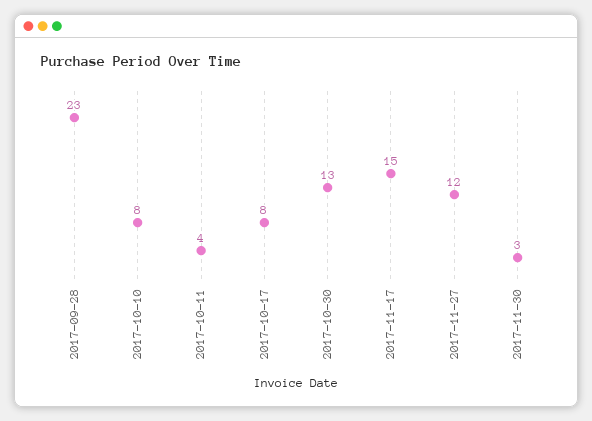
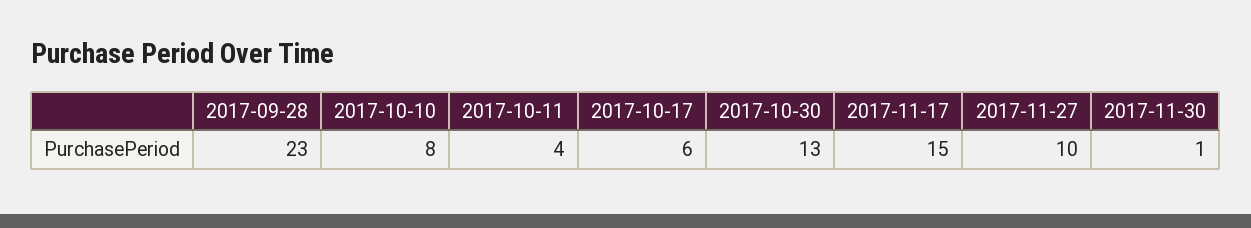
2017-10-17: 8 -> 6
2017-11-27: 12 -> 10
2017-11-30: 3 -> 1

